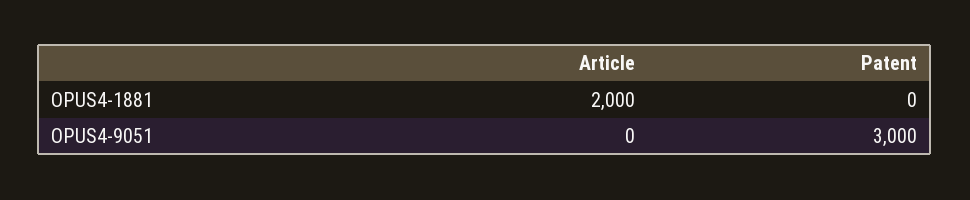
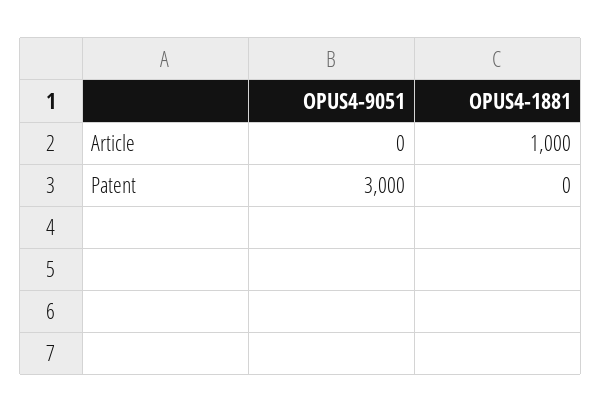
Article, OPUS4-1881: 2000 -> 1000

